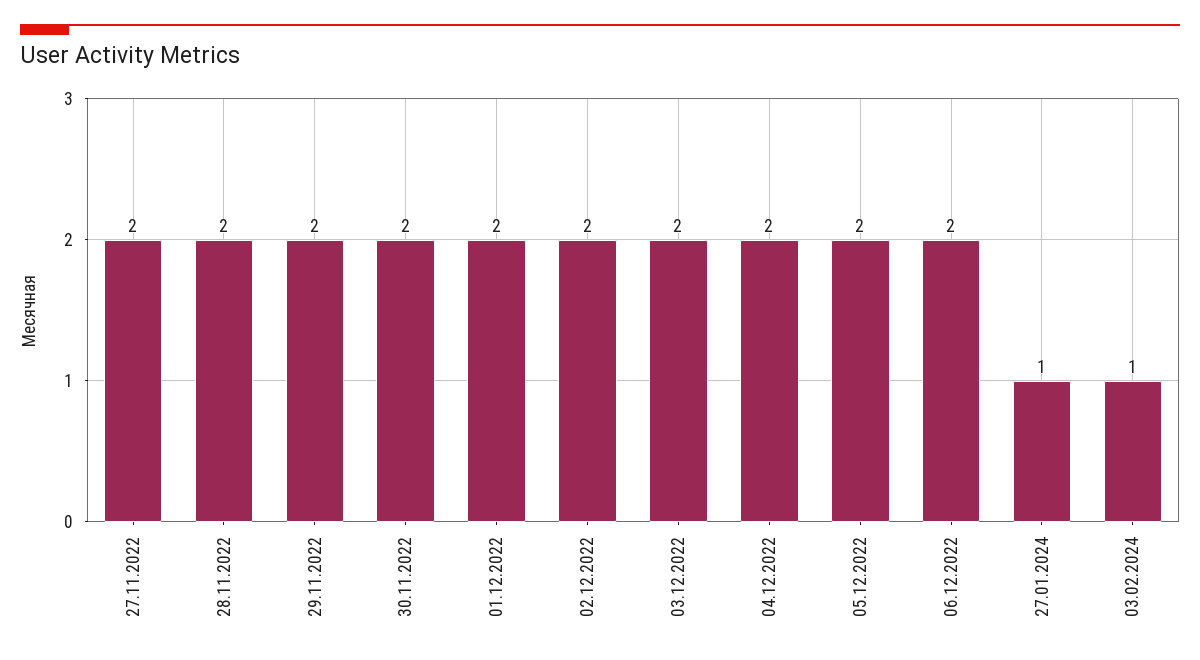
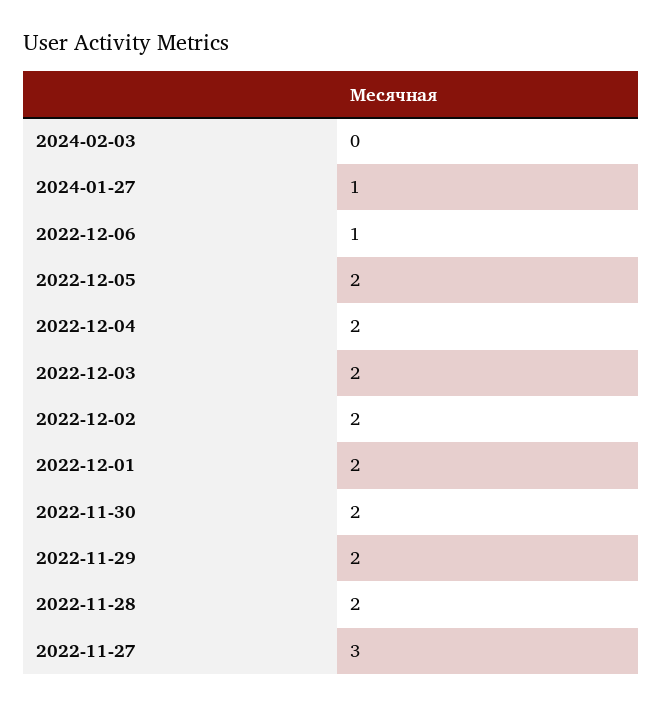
27.11.2022: 2 -> 3
06.12.2022: 2 -> 1
03.02.2024: 1 -> 0

